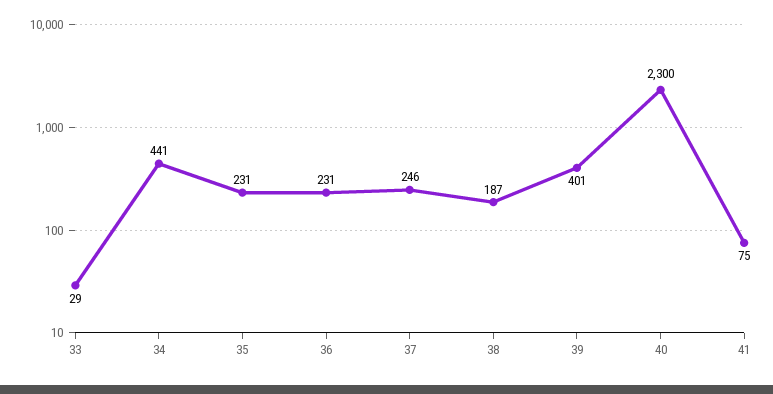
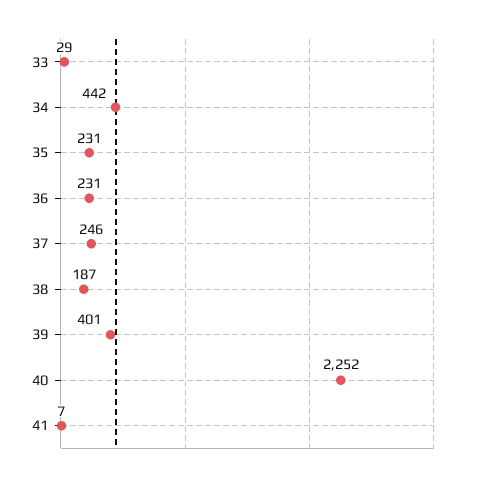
34: 441 -> 442
40: 2300 -> 2252
41: 75 -> 7

